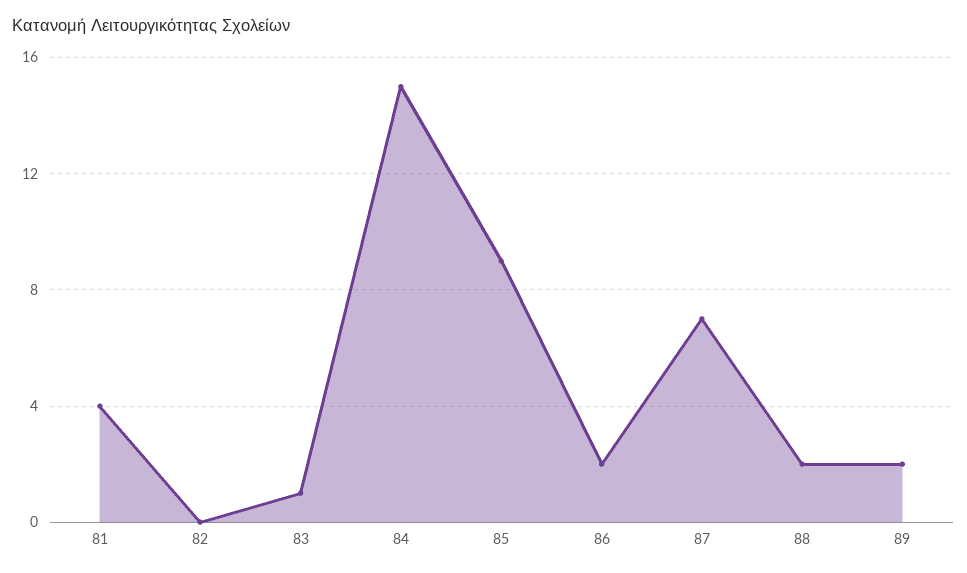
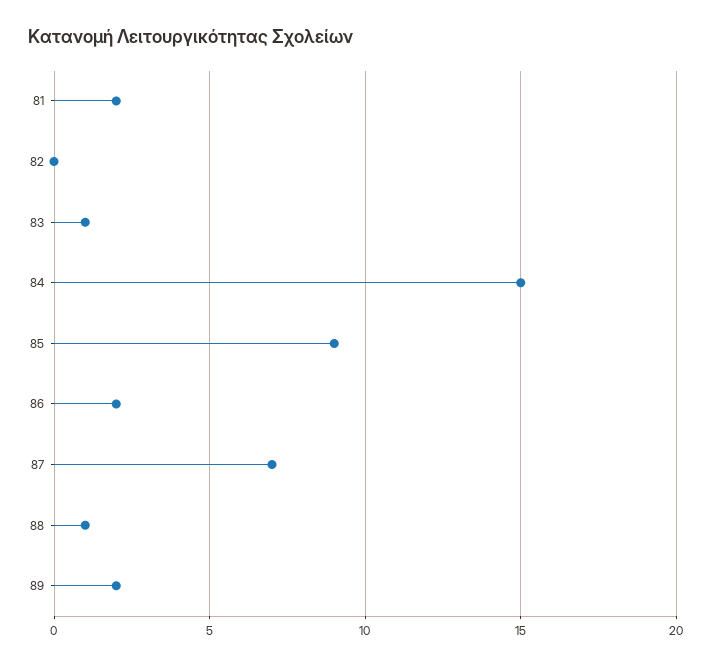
81: 4 -> 2
88: 2 -> 1

